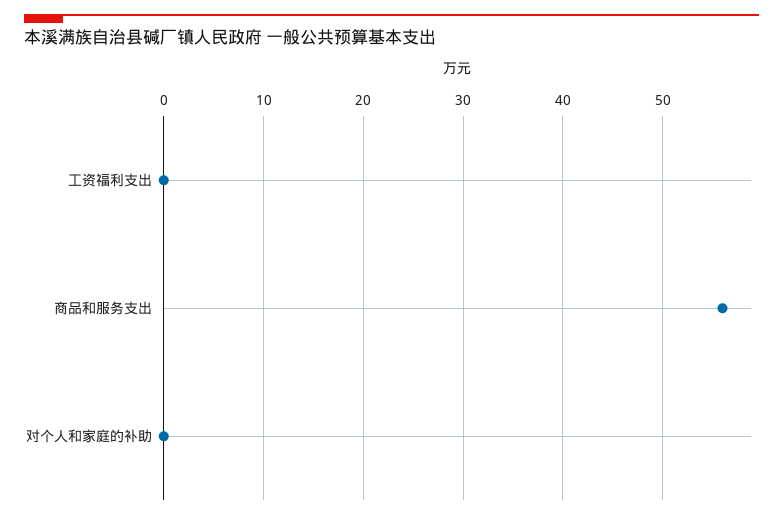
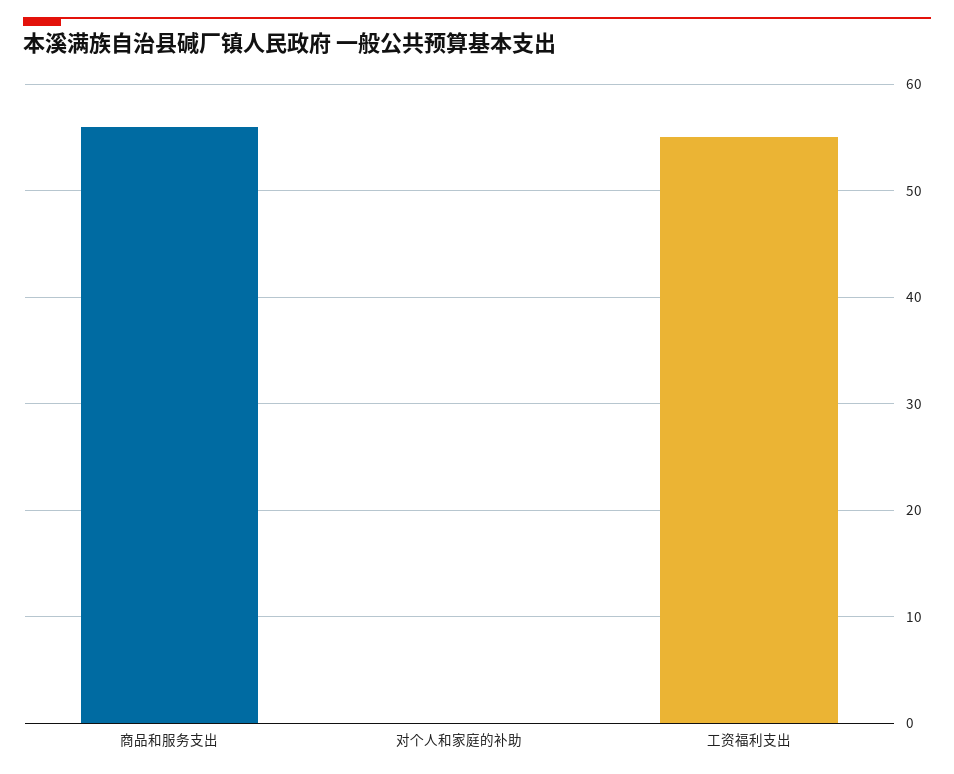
工资福利支出: 0 -> 55

